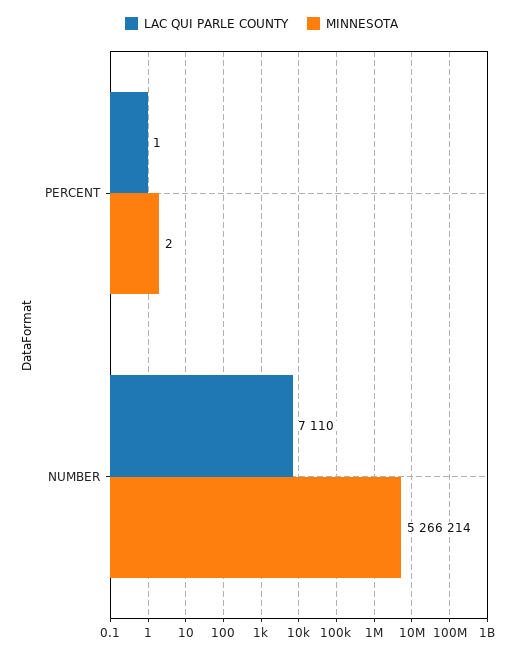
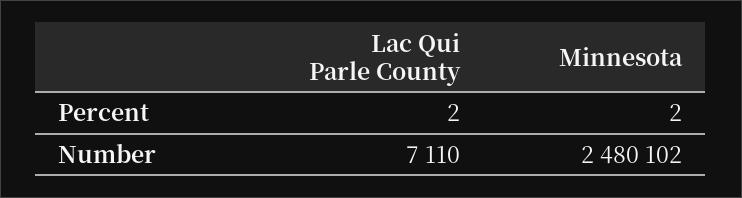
LAC QUI PARLE COUNTY, PERCENT: 1 -> 2
MINNESOTA, NUMBER: 5266214 -> 2480102

